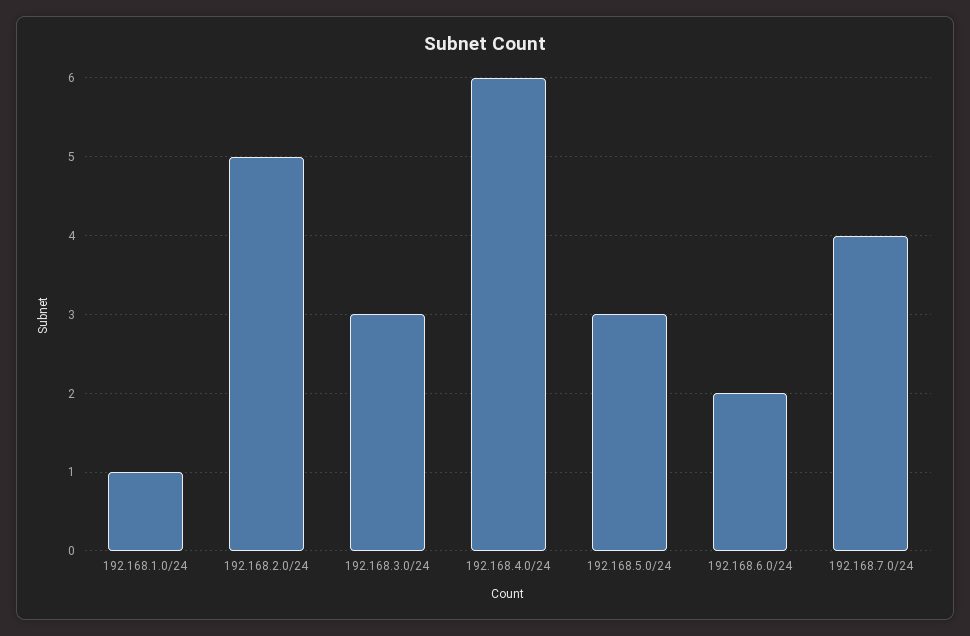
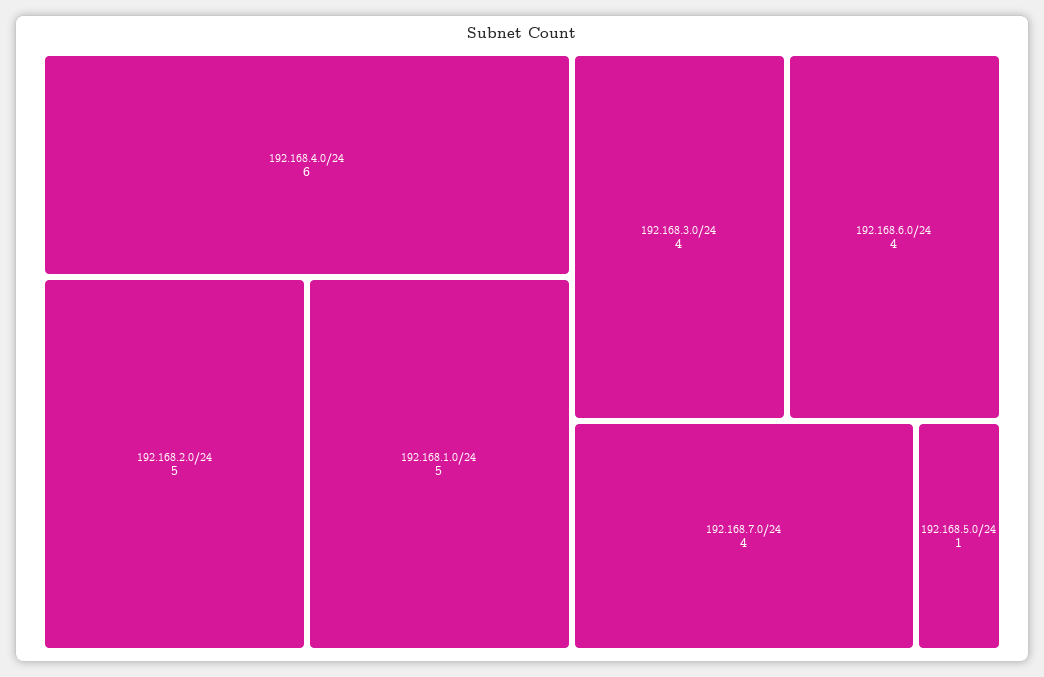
192.168.1.0/24: 1 -> 5
192.168.3.0/24: 3 -> 4
192.168.5.0/24: 3 -> 1
192.168.6.0/24: 2 -> 4

